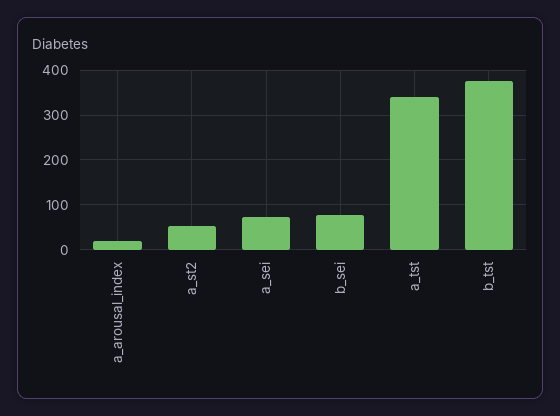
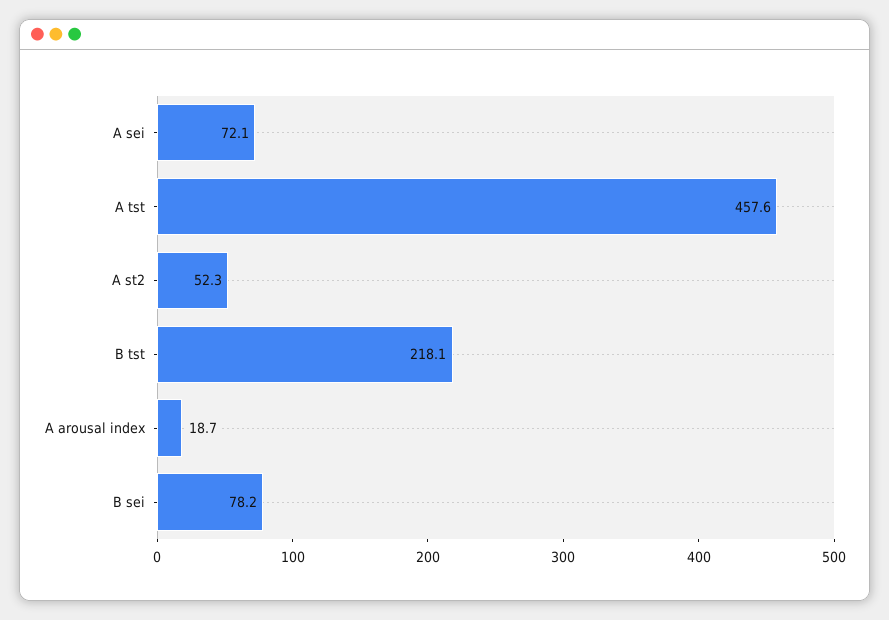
a_tst: 340 -> 457.6
b_tst: 380 -> 218.1

